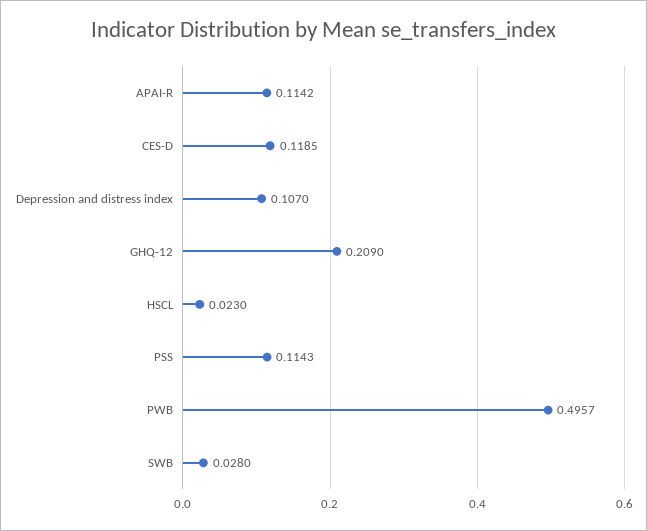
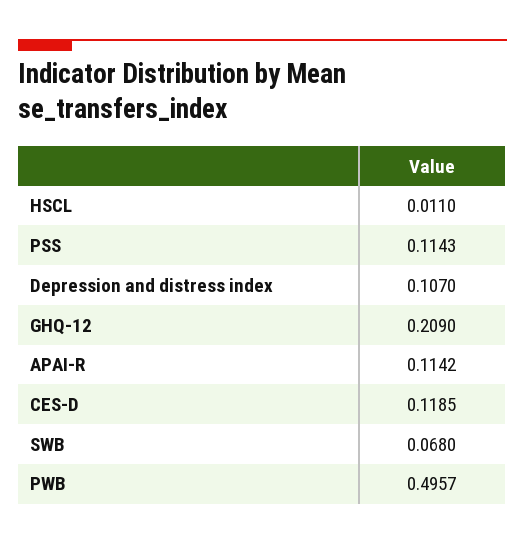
HSCL: 0.023 -> 0.011
SWB: 0.028 -> 0.068

